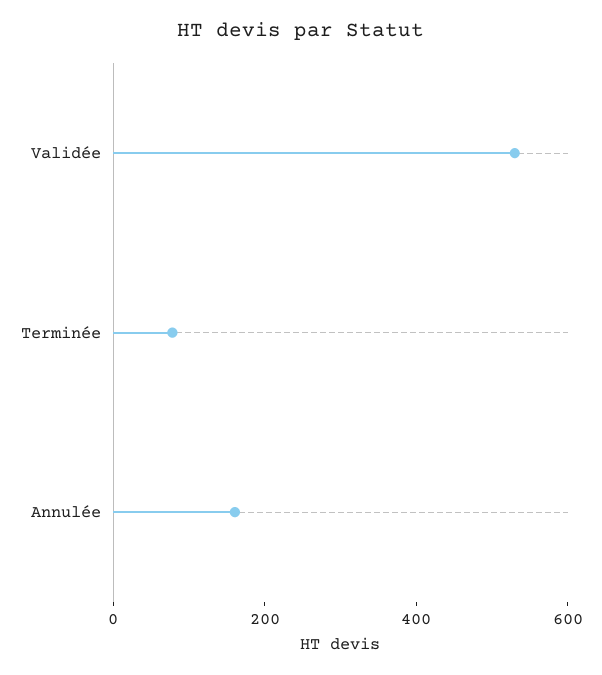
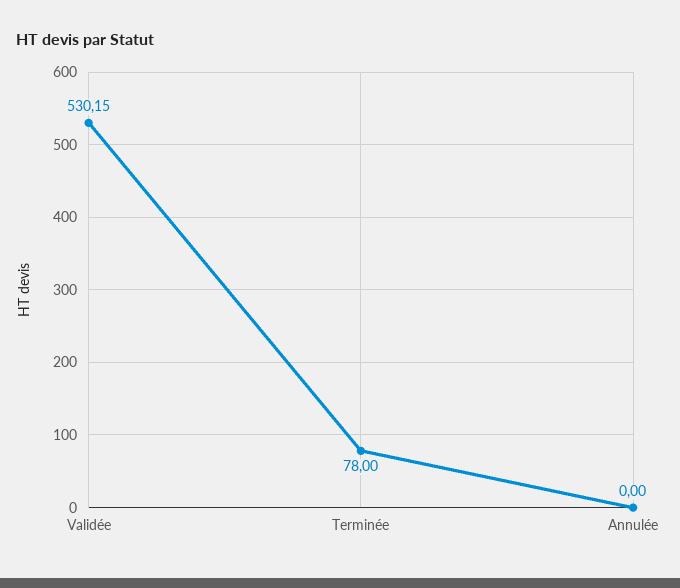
Annulée: 150 -> 0

